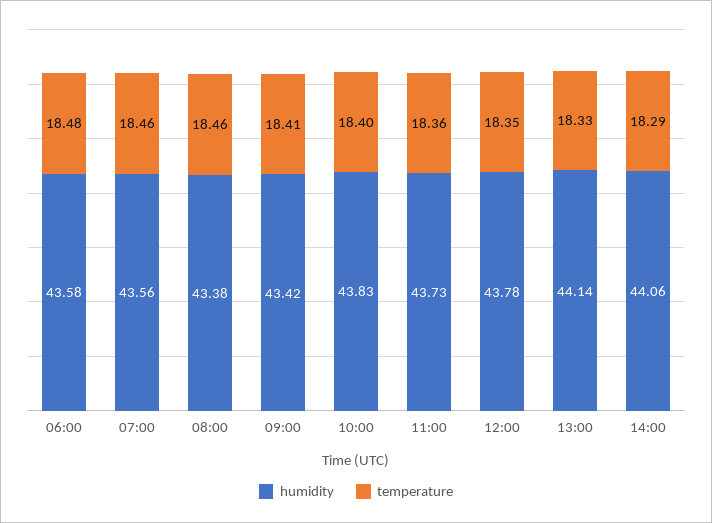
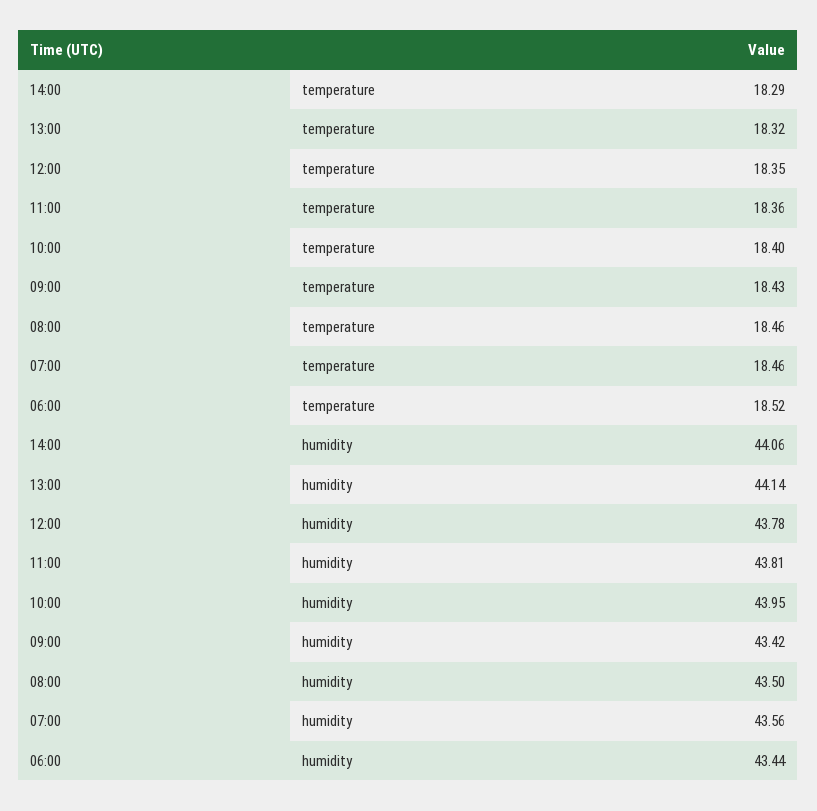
humidity, 06:00: 43.58 -> 43.44
temperature, 06:00: 18.48 -> 18.52
humidity, 08:00: 43.38 -> 43.5
temperature, 09:00: 18.41 -> 18.43
humidity, 10:00: 43.83 -> 43.95
humidity, 11:00: 43.73 -> 43.81
temperature, 13:00: 18.33 -> 18.32

